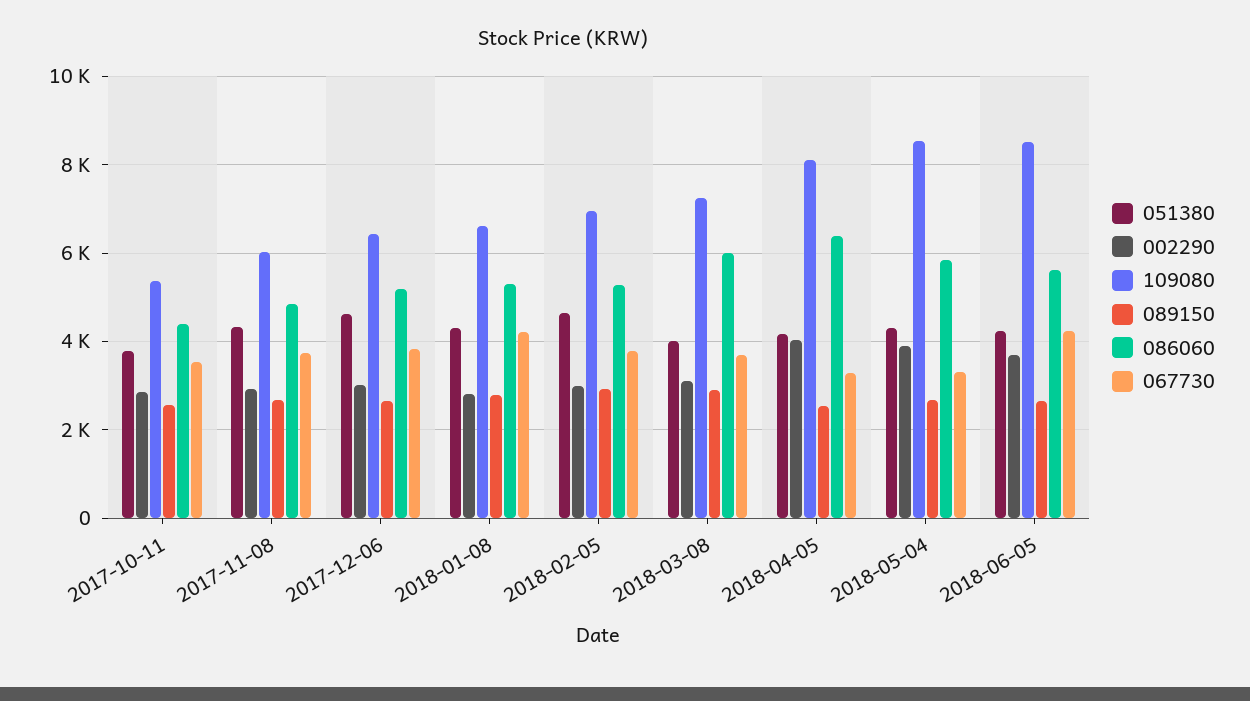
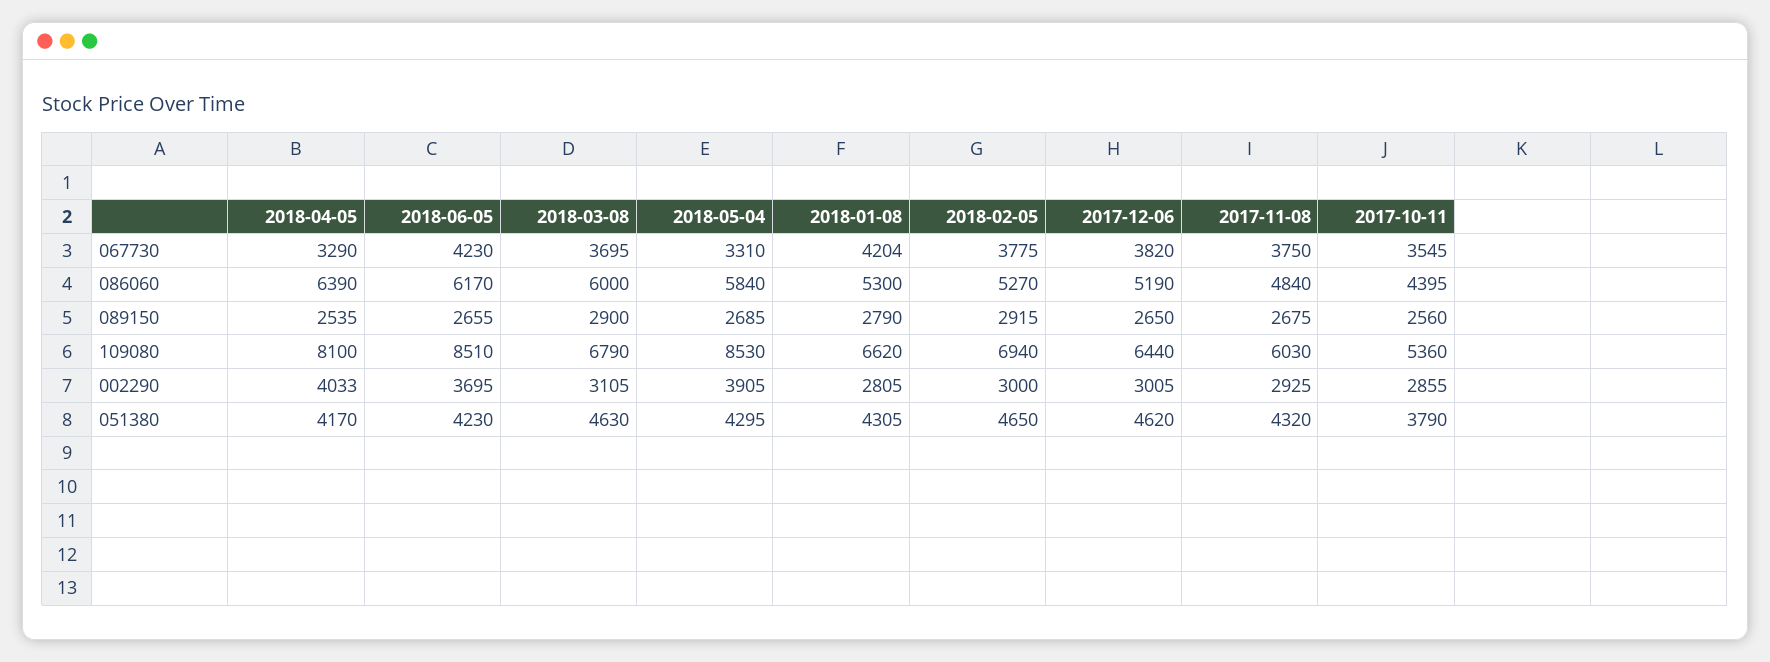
051380, 2018-03-08: 4000 -> 4630
109080, 2018-03-08: 7200 -> 6790
086060, 2018-06-05: 5600 -> 6170

